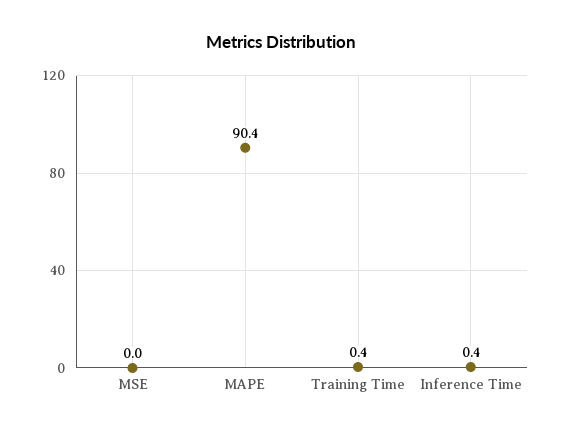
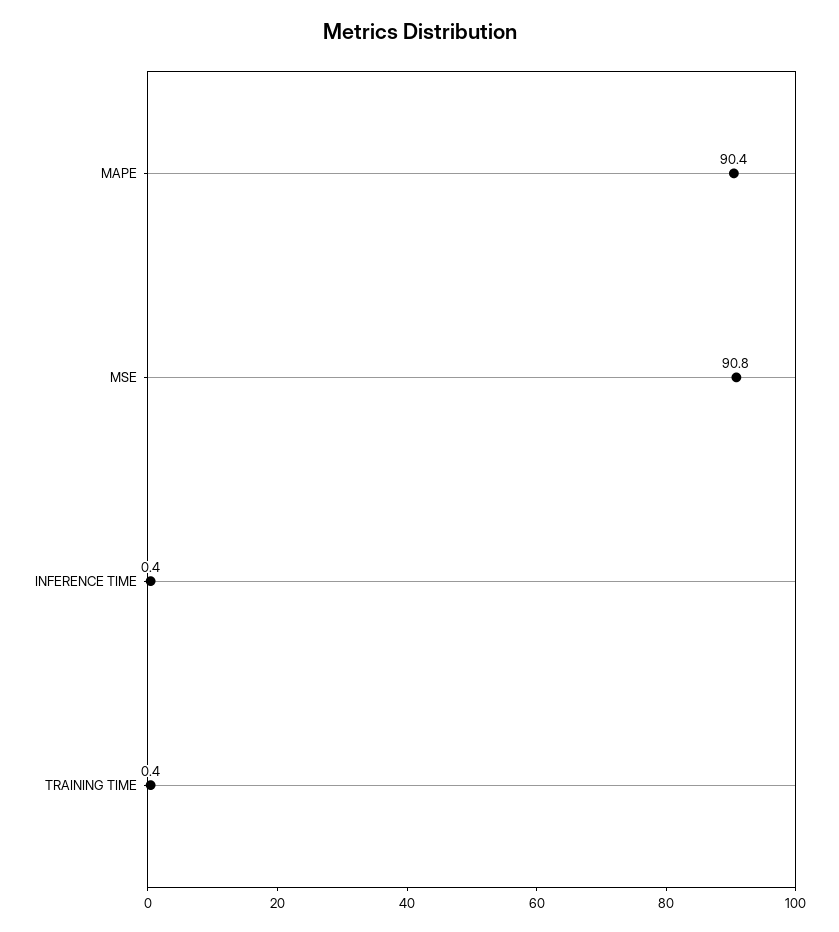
MSE: 0 -> 90.8

